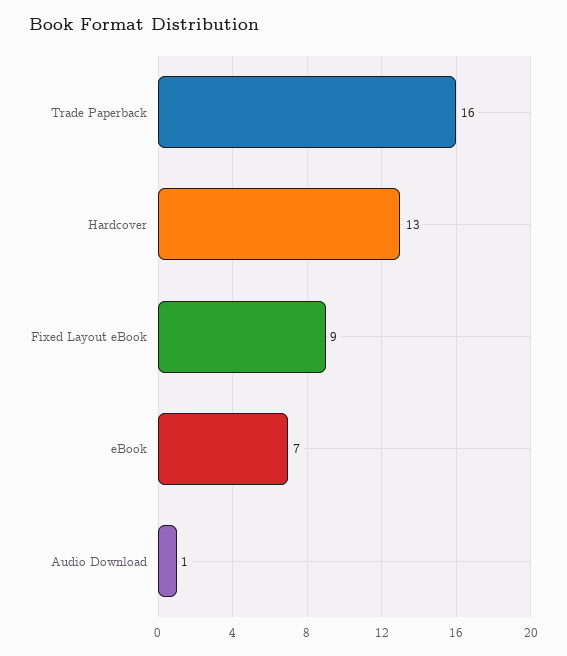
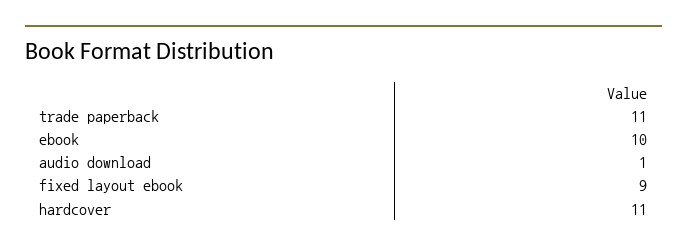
Trade Paperback: 16 -> 11
Hardcover: 13 -> 11
eBook: 7 -> 10

